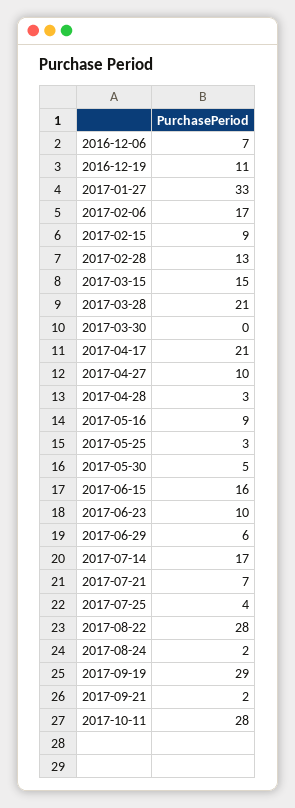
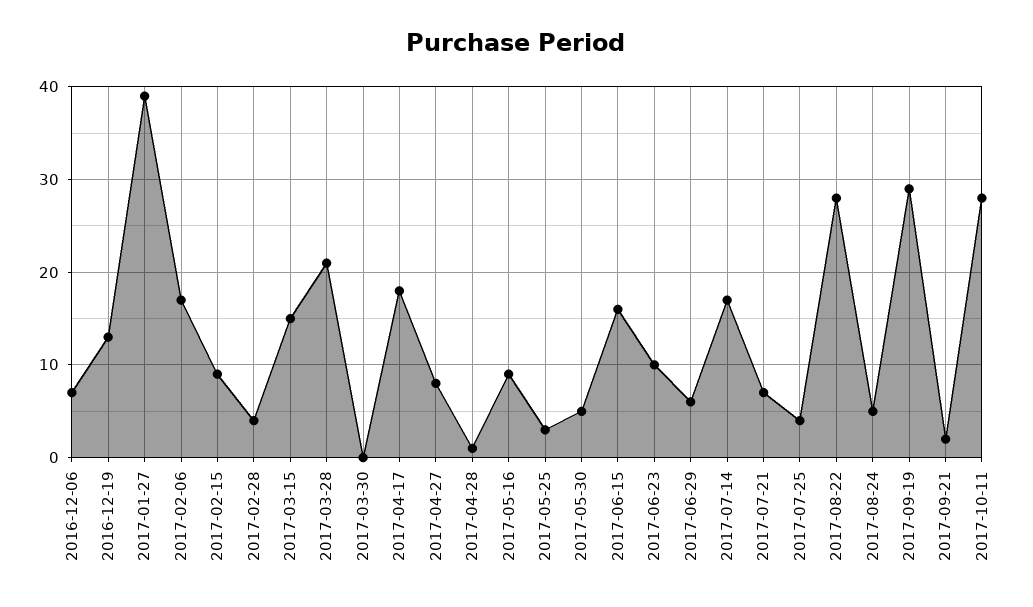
2016-12-19: 11 -> 13
2017-01-27: 33 -> 39
2017-02-28: 13 -> 4
2017-04-17: 21 -> 18
2017-04-27: 10 -> 8
2017-04-28: 3 -> 1
2017-08-24: 2 -> 5

